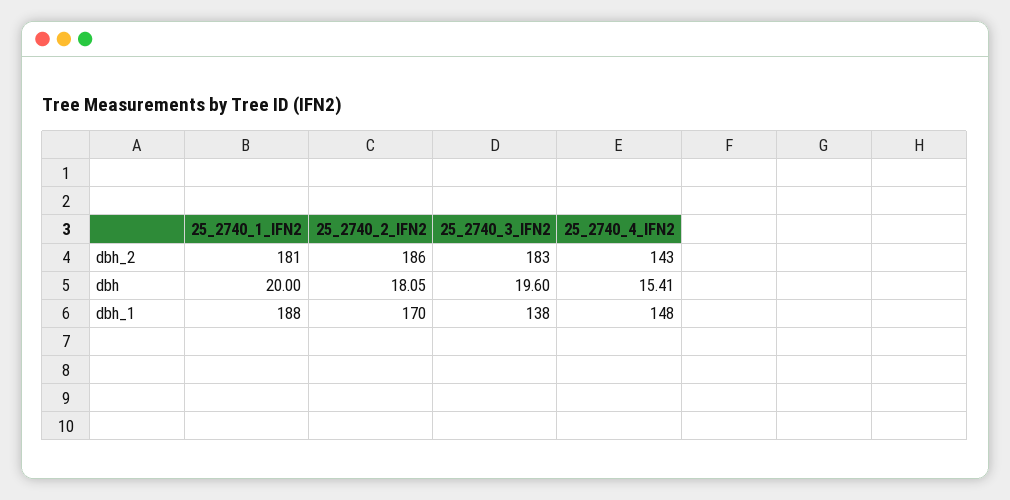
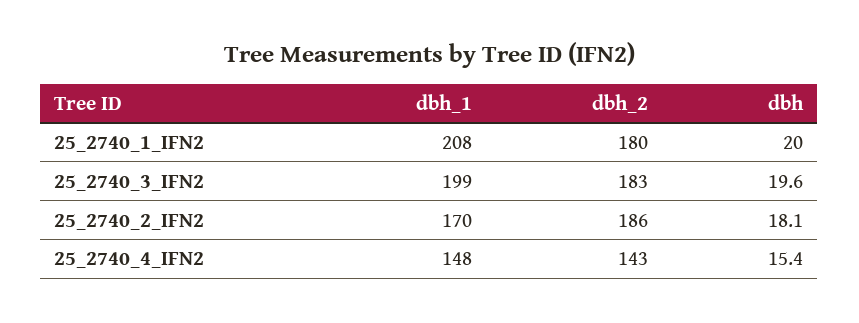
25_2740_1_IFN2, dbh_2: 181 -> 180
25_2740_1_IFN2, dbh_1: 188 -> 208
25_2740_3_IFN2, dbh_1: 138 -> 199

